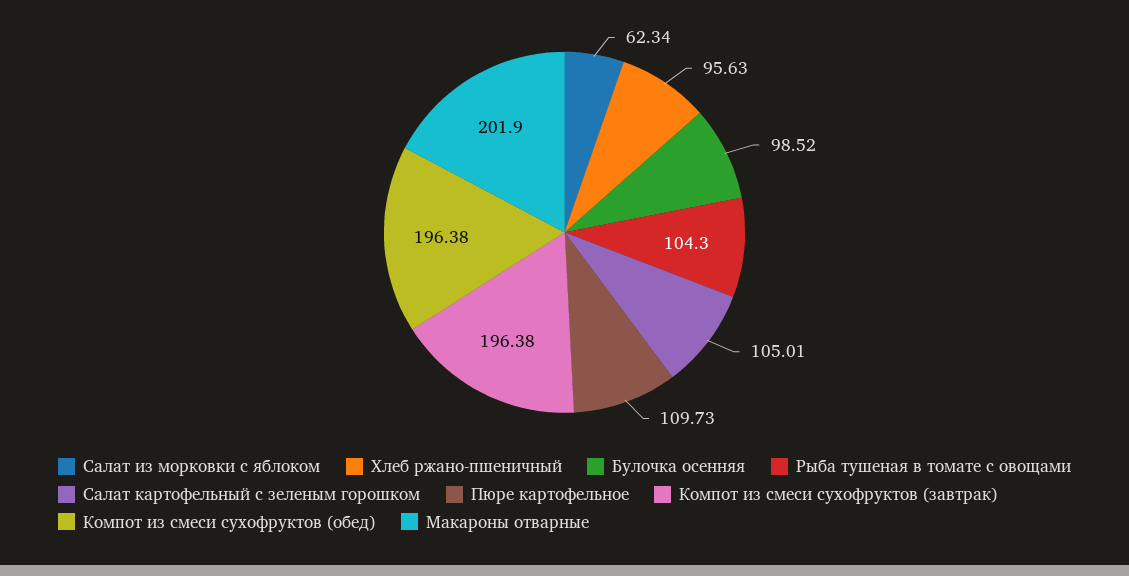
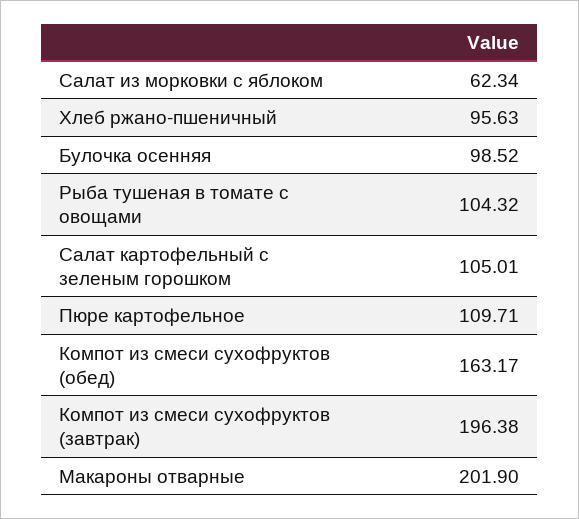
Рыба тушеная в томате с овощами: 104.3 -> 104.32
Пюре картофельное: 109.73 -> 109.71
Компот из смеси сухофруктов (обед): 196.38 -> 163.17

